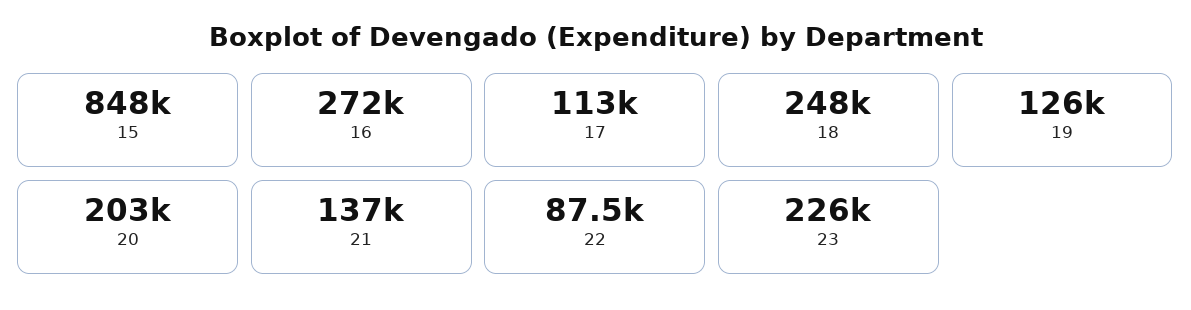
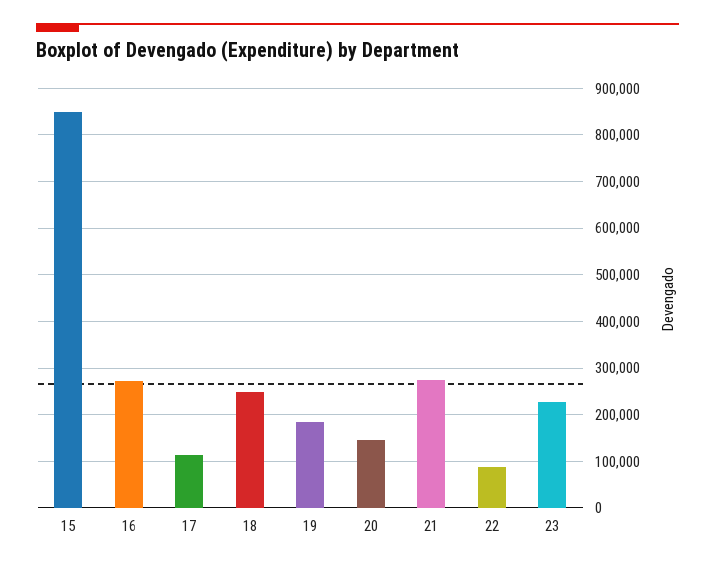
19: 126000 -> 180000
20: 203000 -> 140000
21: 137000 -> 280000

